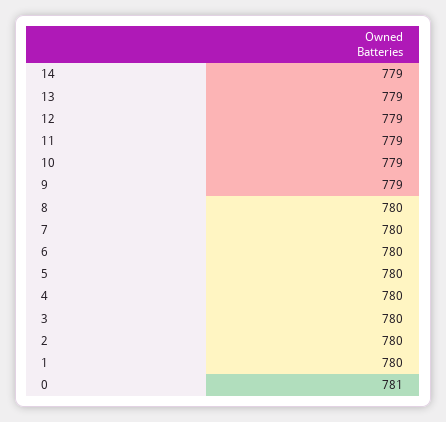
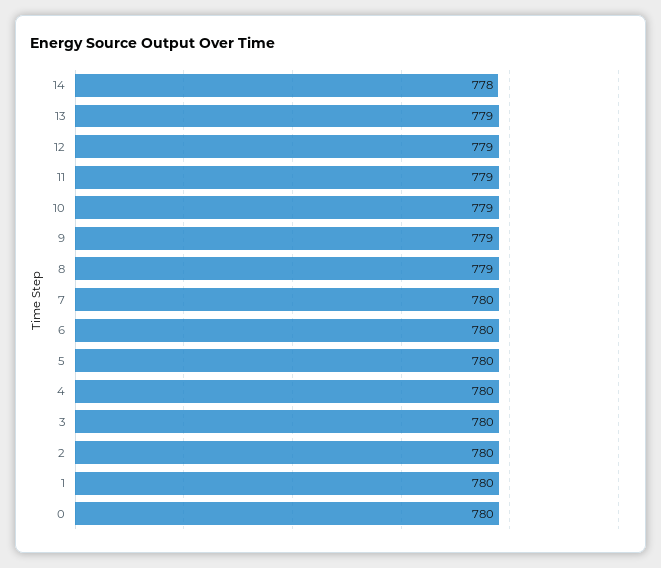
14: 779 -> 778
8: 780 -> 779
0: 781 -> 780

